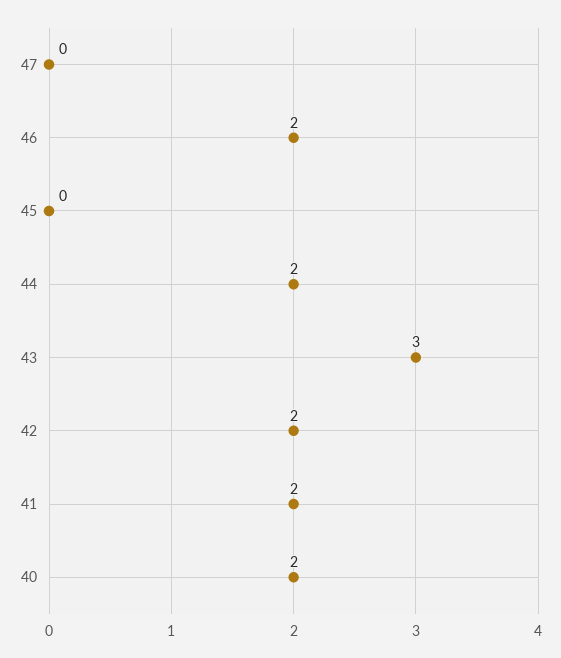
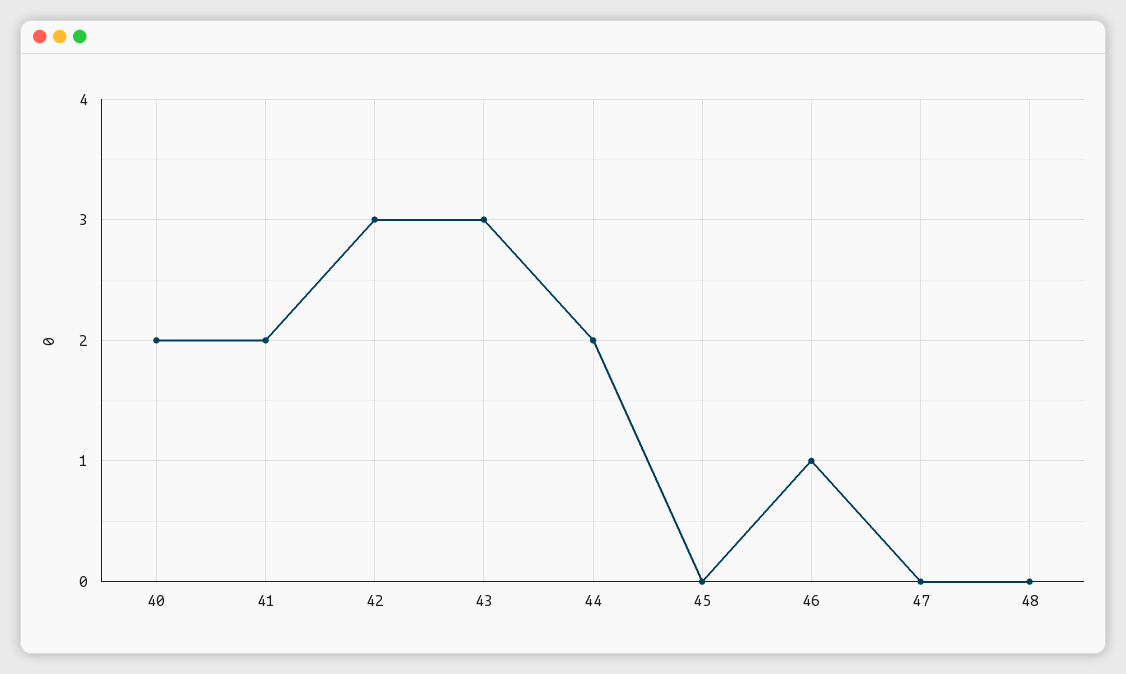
46: 2 -> 1
42: 2 -> 3
48: none -> 0

